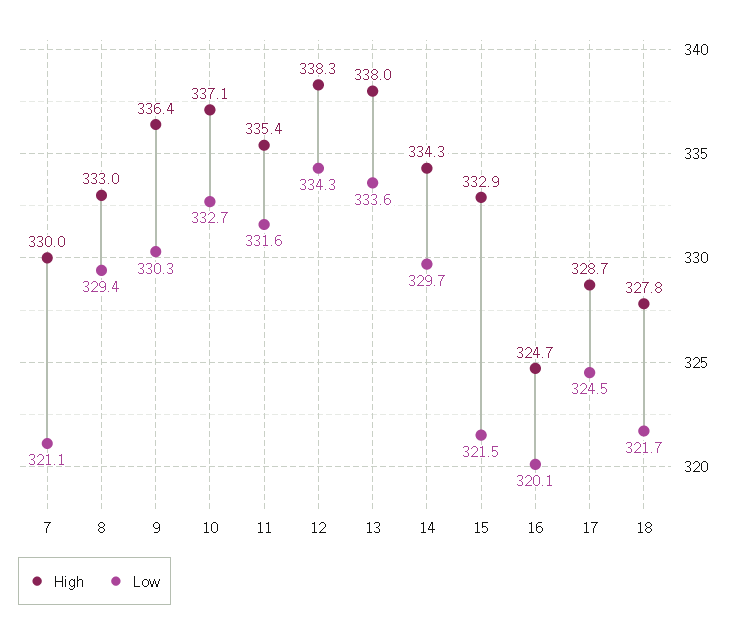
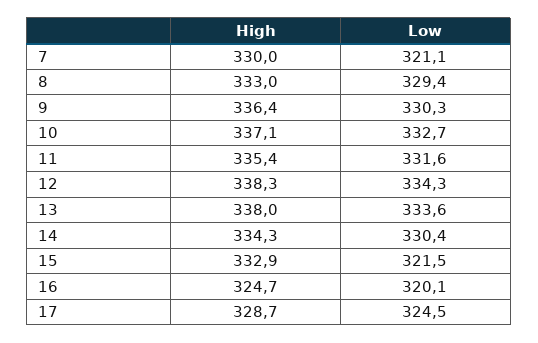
Low, 14: 329.7 -> 330.4
High, 18: 327.8 -> none
Low, 18: 321.7 -> none

